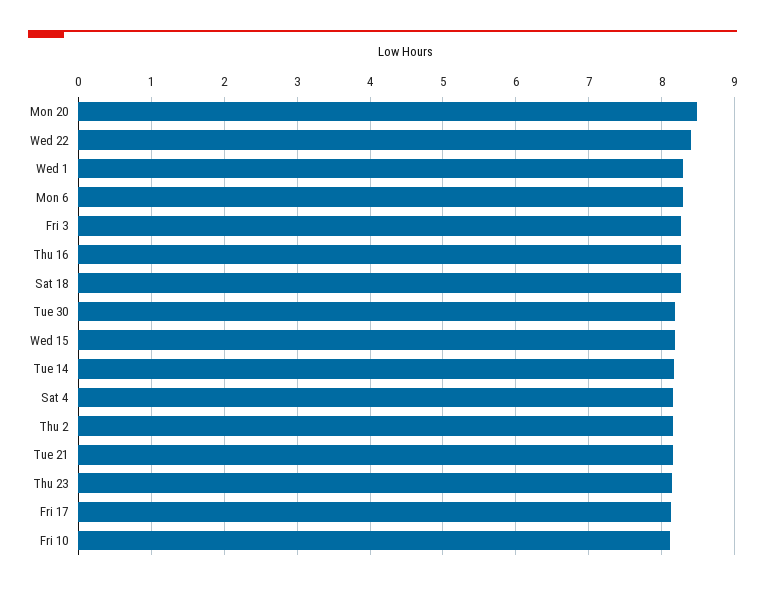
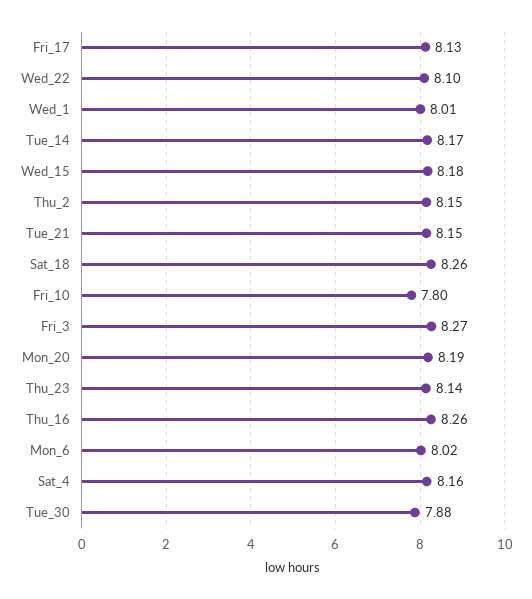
Mon 20: 8.5 -> 8.19
Wed 22: 8.4 -> 8.1
Wed 1: 8.3 -> 8.01
Mon 6: 8.3 -> 8.02
Tue 30: 8.2 -> 7.88
Fri 10: 8.1 -> 7.8

